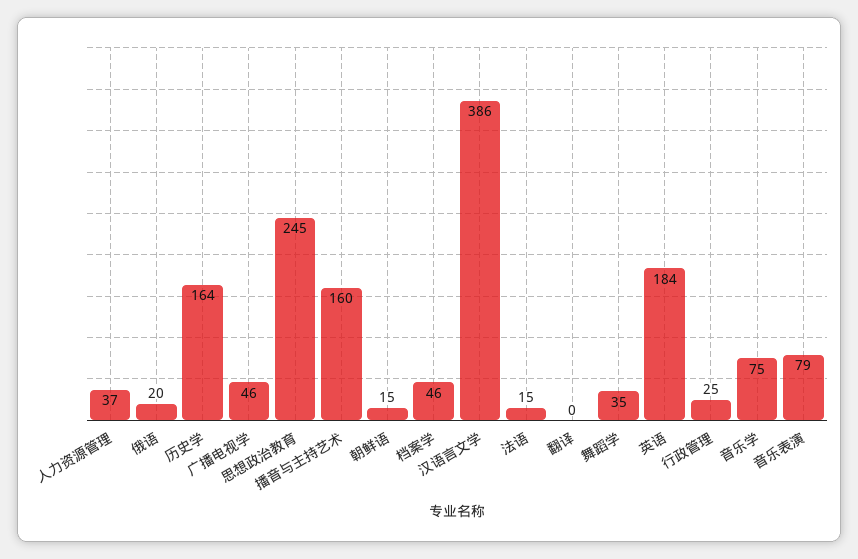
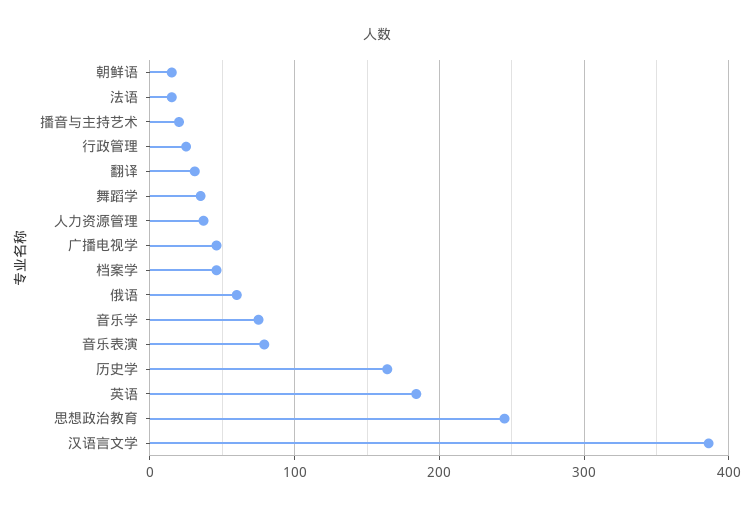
俄语: 20 -> 60
播音与主持艺术: 160 -> 20
翻译: 0 -> 30

